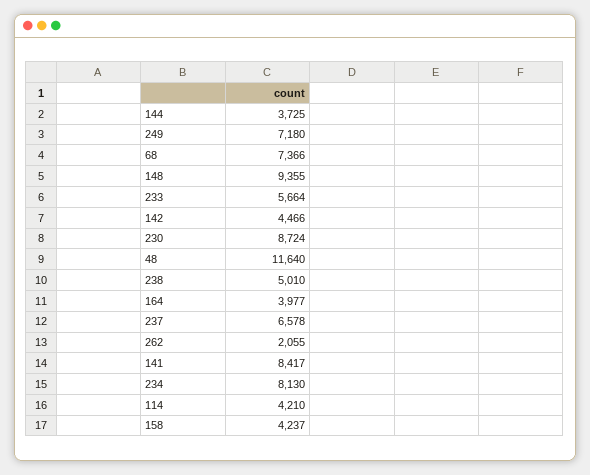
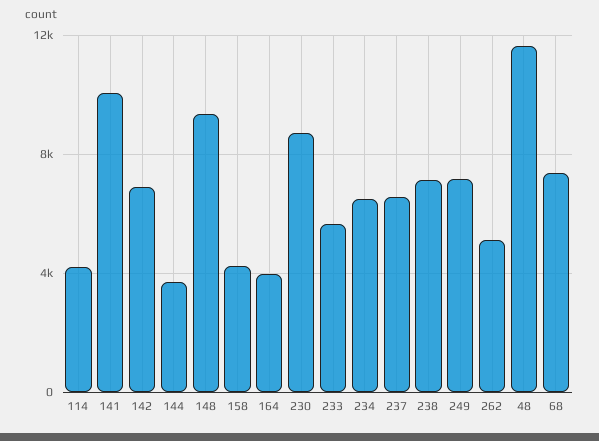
142: 4466 -> 7000
238: 5010 -> 7000
262: 2055 -> 5000
141: 8417 -> 10000
234: 8130 -> 6500

